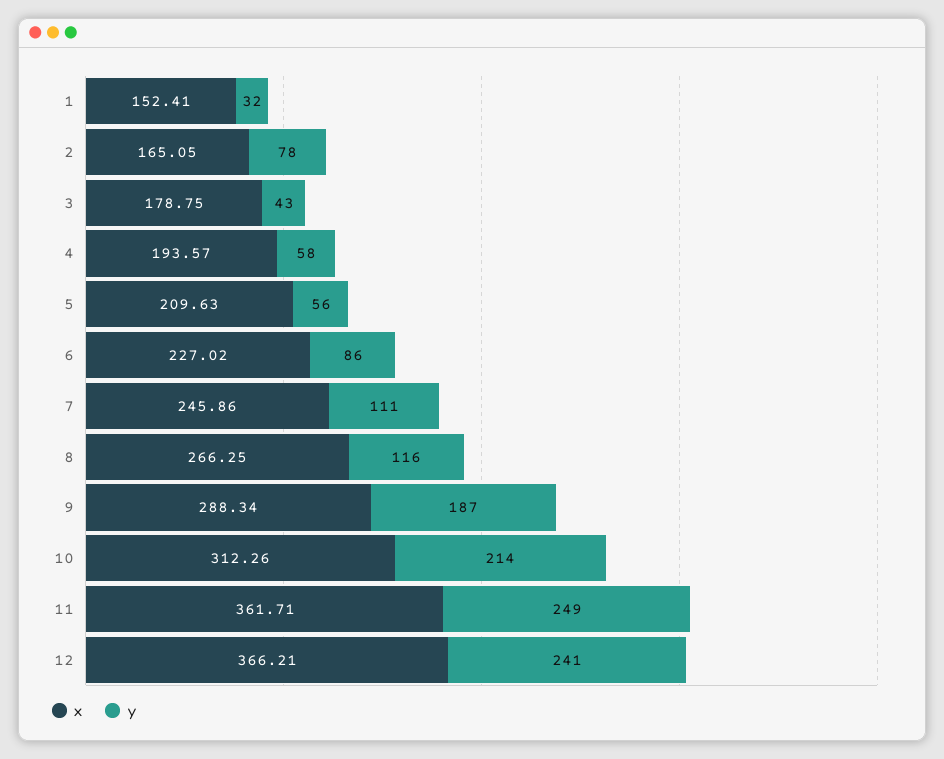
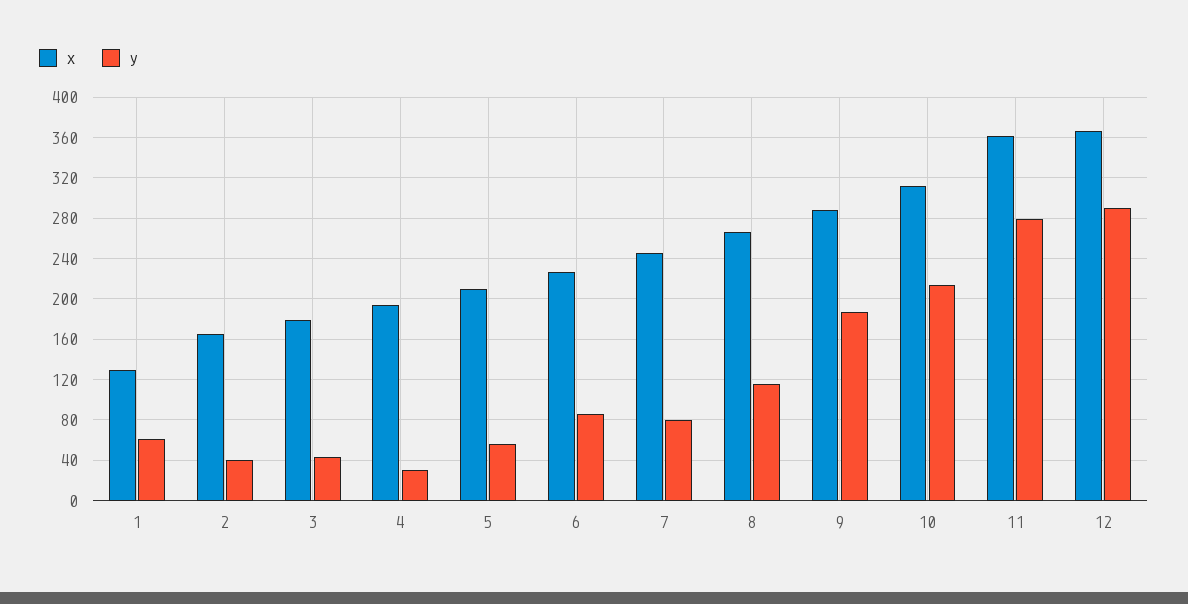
x, 1: 152.41 -> 130
y, 1: 32 -> 60
y, 2: 78 -> 40
y, 4: 58 -> 30
y, 7: 111 -> 80
y, 11: 249 -> 280
y, 12: 241 -> 290

